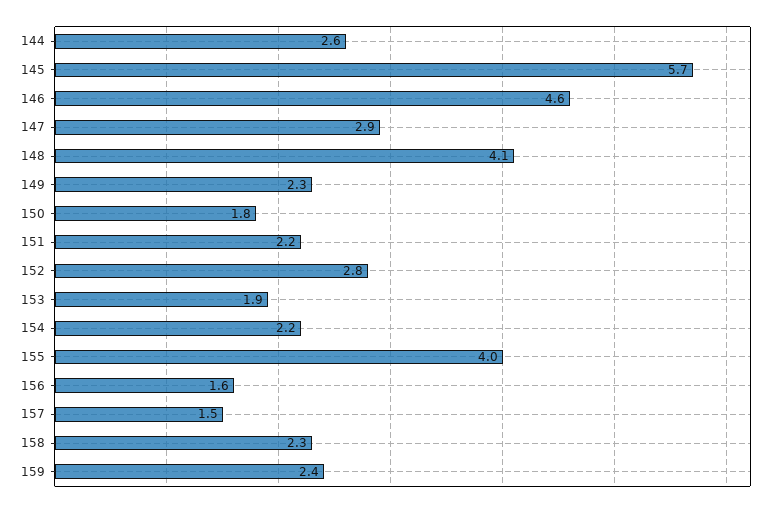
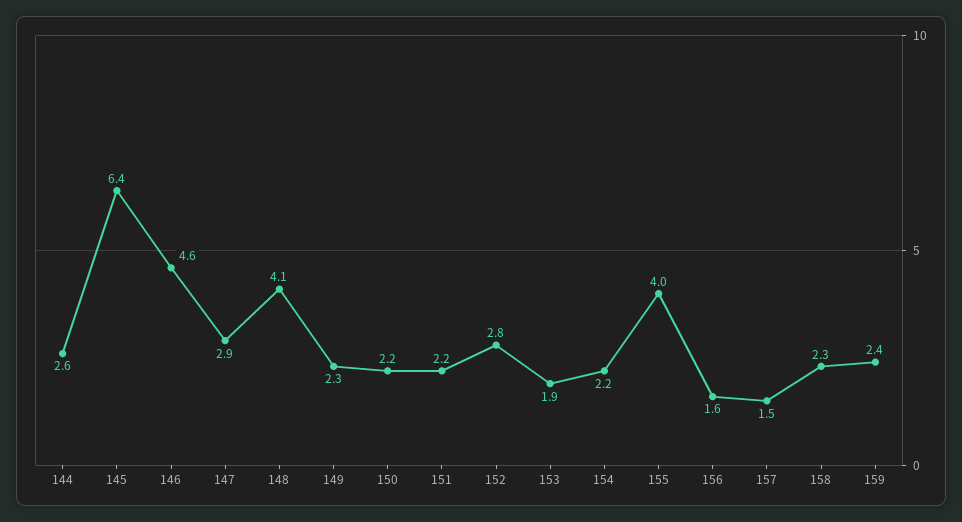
145: 5.7 -> 6.4
150: 1.8 -> 2.2

